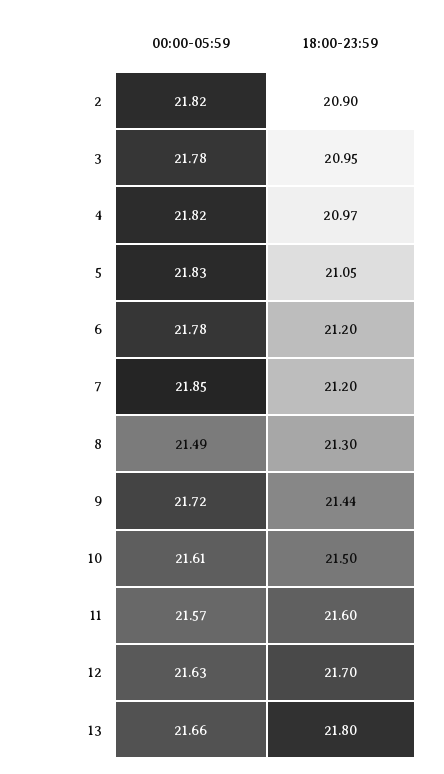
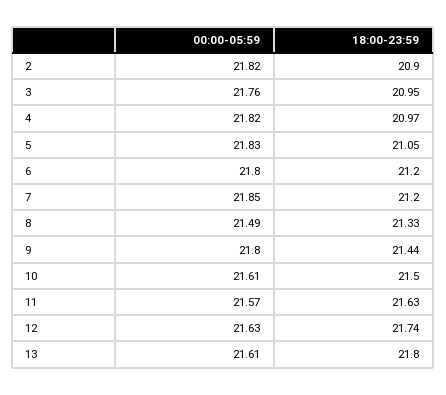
00:00-05:59, 3: 21.78 -> 21.76
00:00-05:59, 6: 21.78 -> 21.8
18:00-23:59, 8: 21.3 -> 21.33
00:00-05:59, 9: 21.72 -> 21.8
18:00-23:59, 11: 21.6 -> 21.63
18:00-23:59, 12: 21.7 -> 21.74
00:00-05:59, 13: 21.66 -> 21.61

